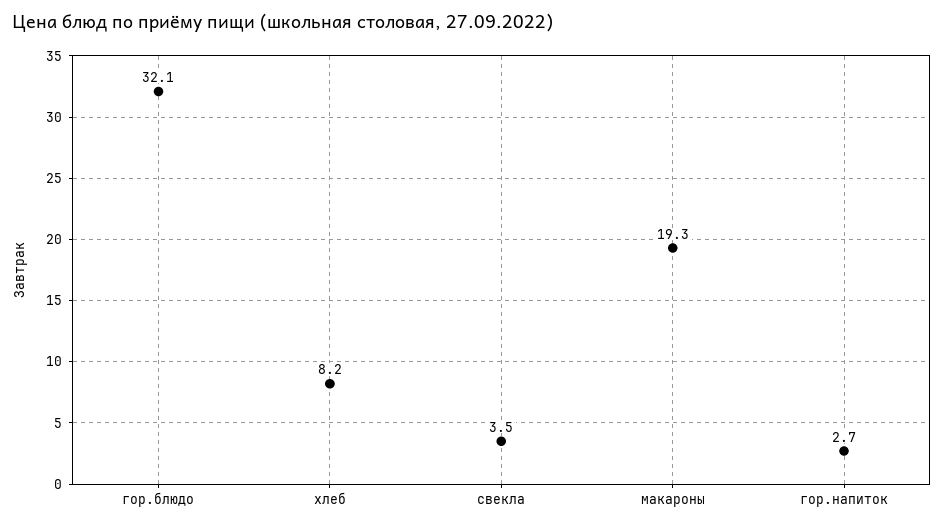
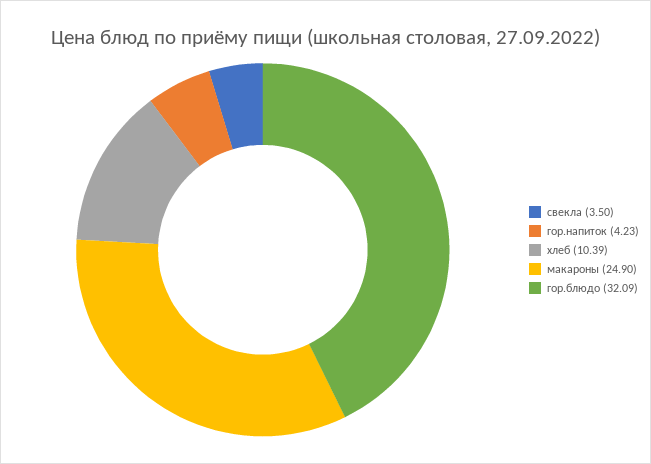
хлеб: 8.2 -> 10.39
макароны: 19.3 -> 24.9
гор.напиток: 2.7 -> 4.23

